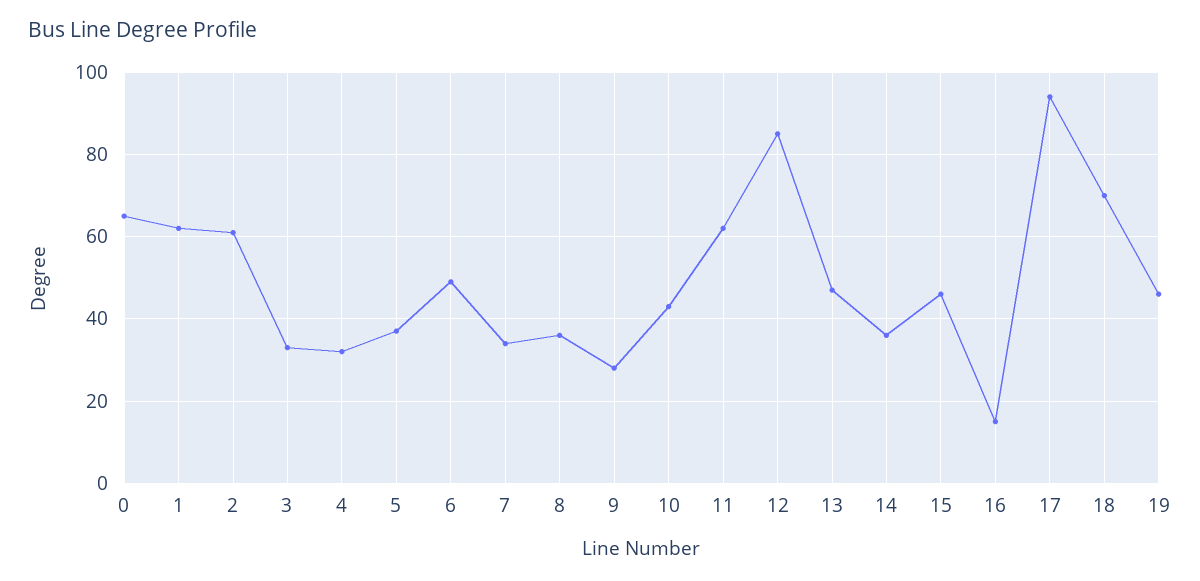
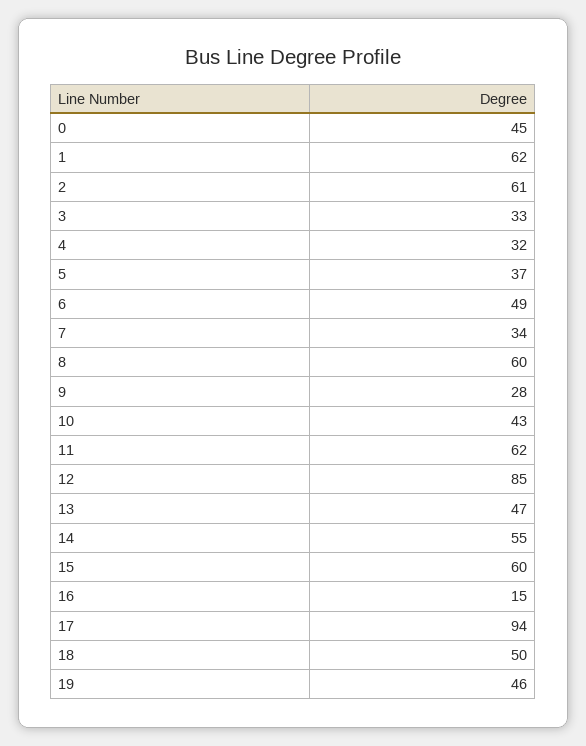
0: 65 -> 45
8: 35 -> 60
14: 35 -> 55
15: 45 -> 60
18: 70 -> 50

